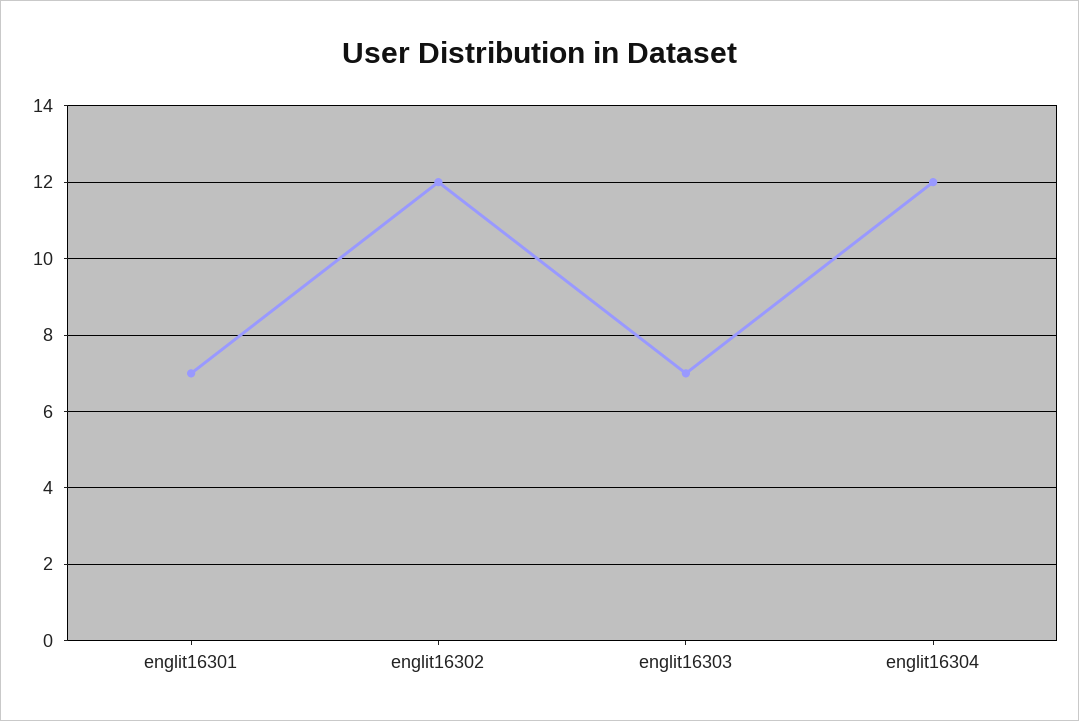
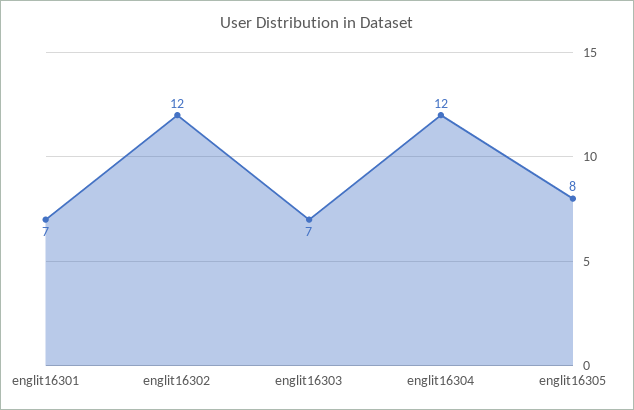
englit16305: none -> 8

